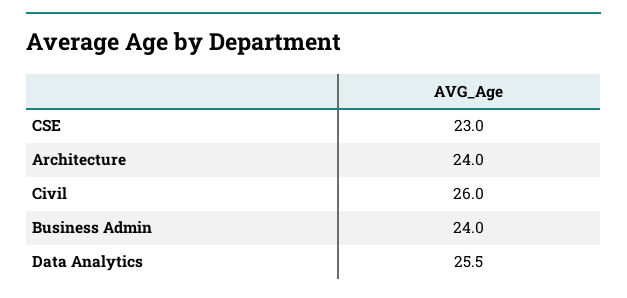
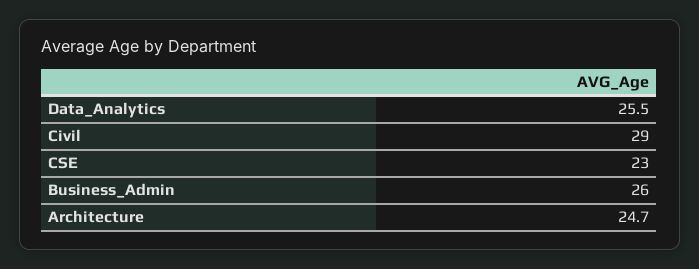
Architecture: 24 -> 24.7
Civil: 26 -> 29
Business Admin: 24 -> 26

